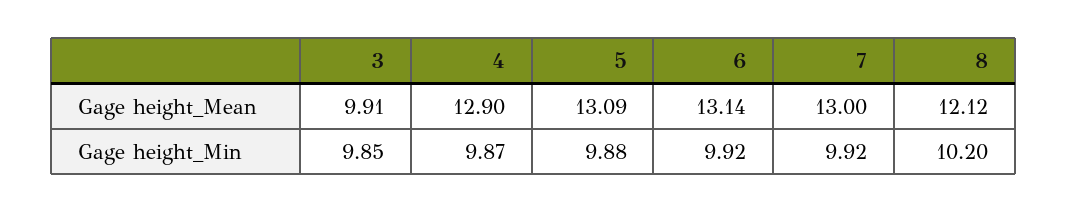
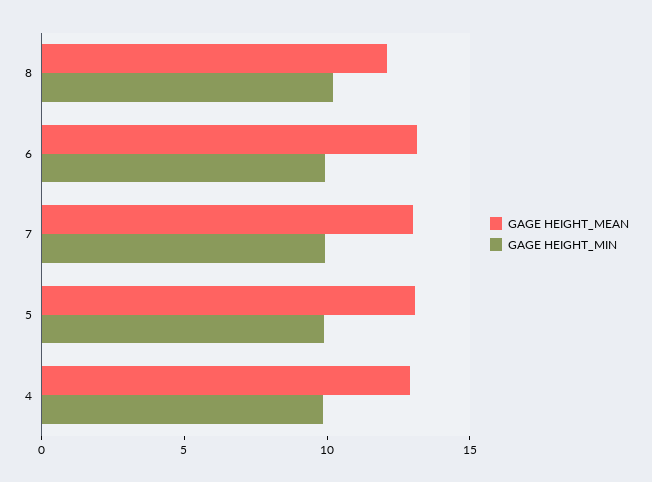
Gage height_Mean, 3: 9.91 -> none
Gage height_Min, 3: 9.85 -> none

